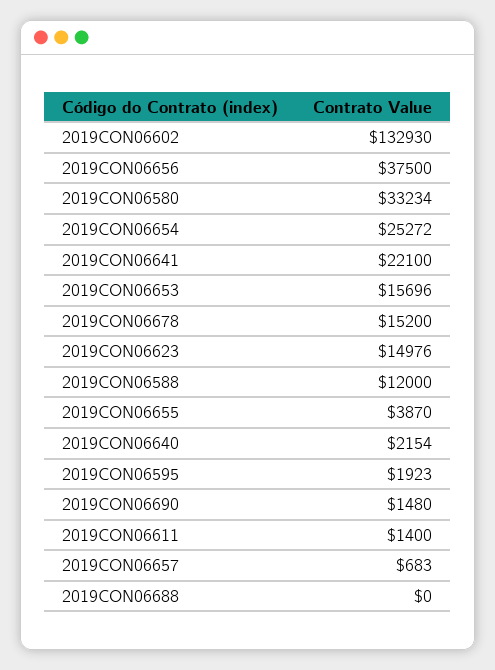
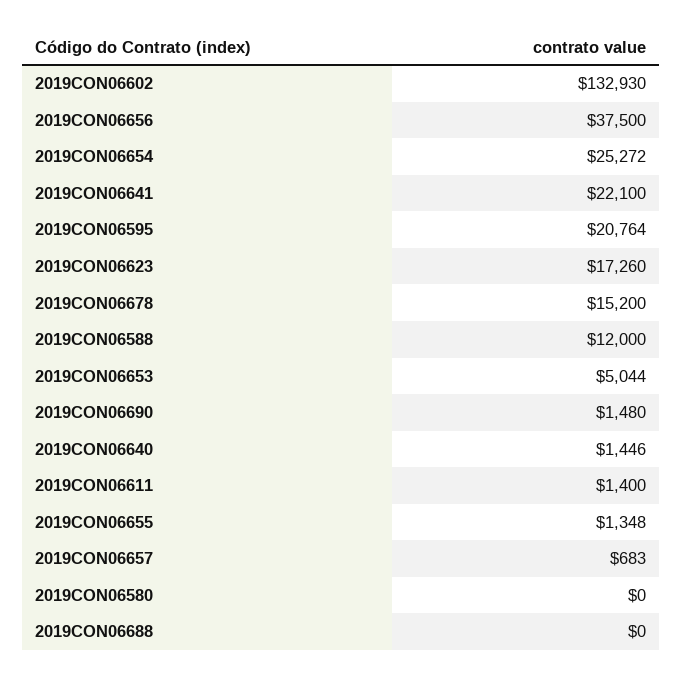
2019CON06580: 33234 -> 0
2019CON06653: 15696 -> 5044
2019CON06623: 14976 -> 17260
2019CON06655: 3870 -> 1348
2019CON06640: 2154 -> 1446
2019CON06595: 1923 -> 20764

